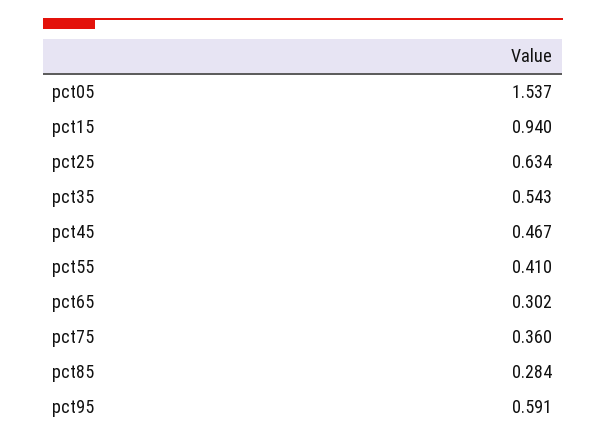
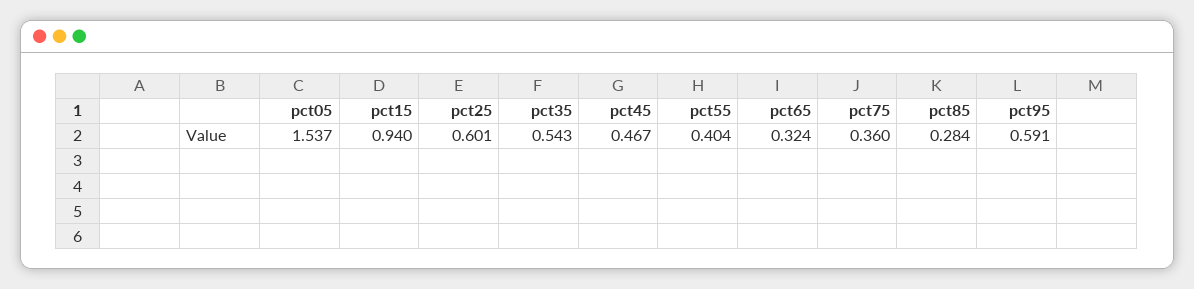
pct25: 0.634 -> 0.601
pct55: 0.41 -> 0.404
pct65: 0.302 -> 0.324

